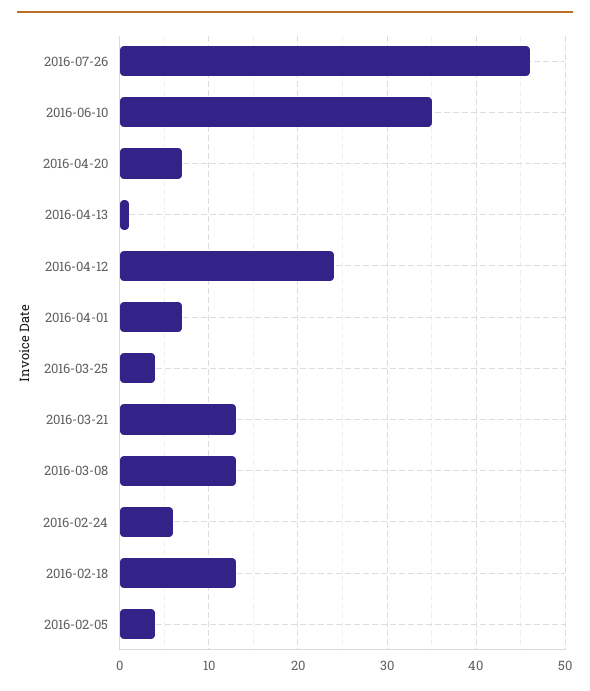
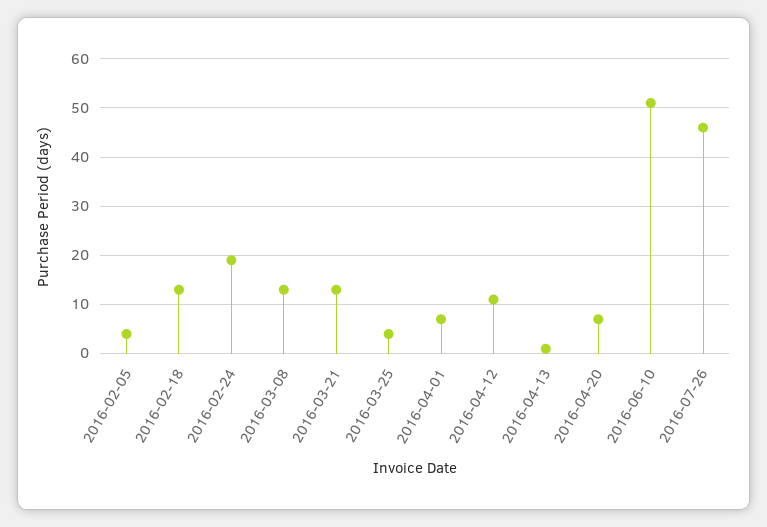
2016-06-10: 35 -> 50
2016-04-12: 24 -> 10
2016-02-24: 6 -> 20

